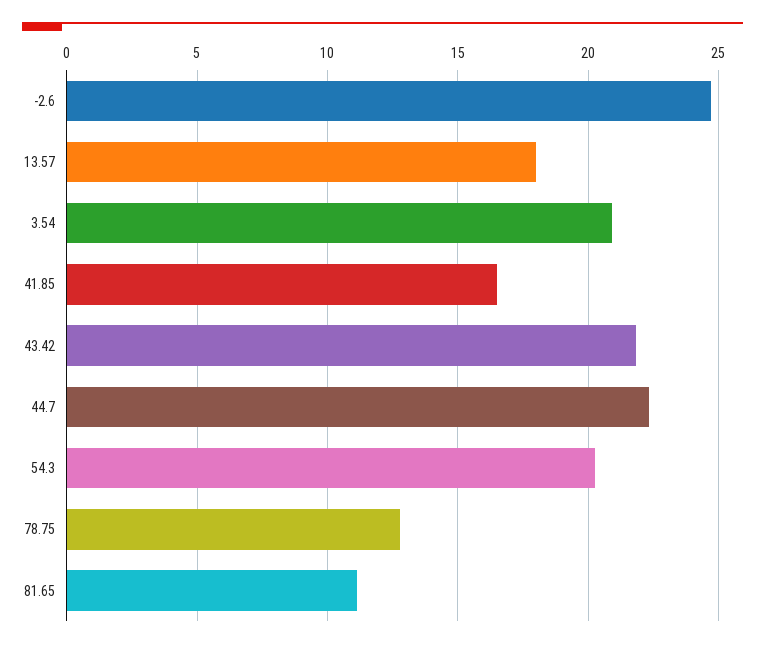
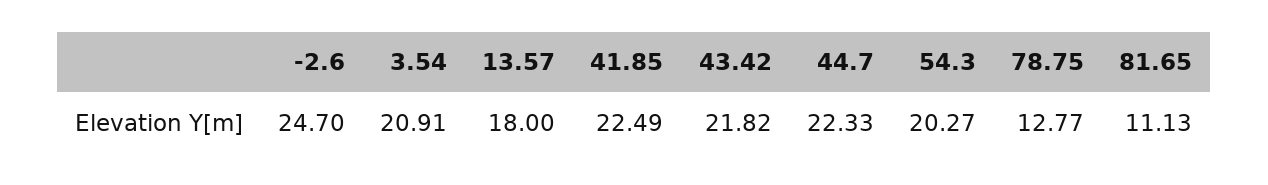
41.85: 16.5 -> 22.49

